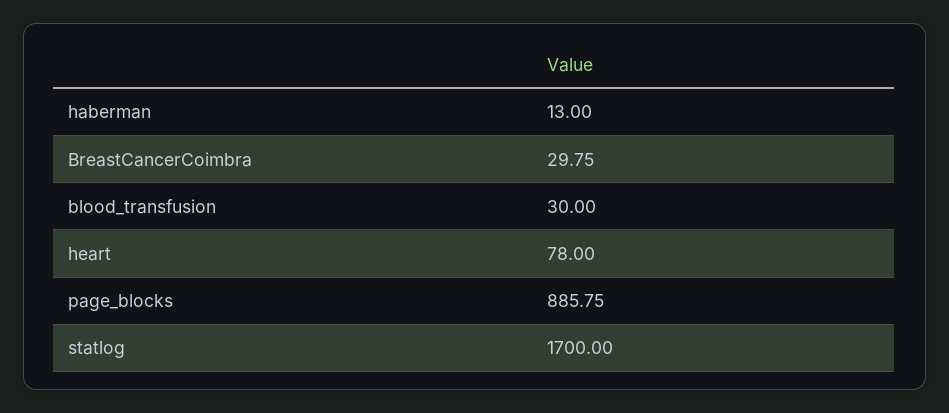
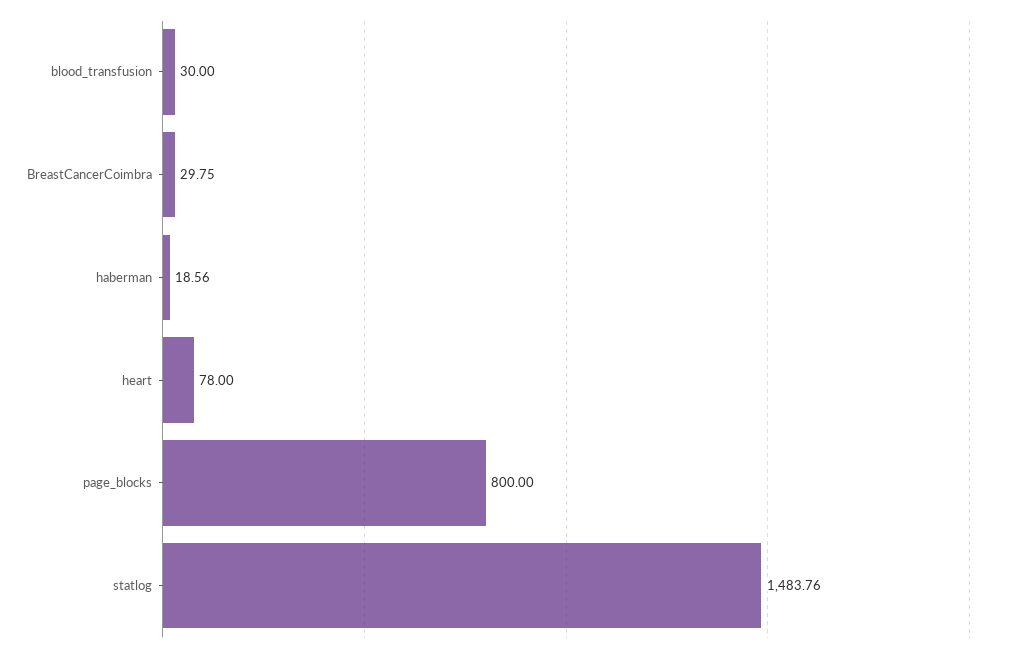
haberman: 13 -> 18.56
page_blocks: 885.75 -> 800
statlog: 1700 -> 1483.76

